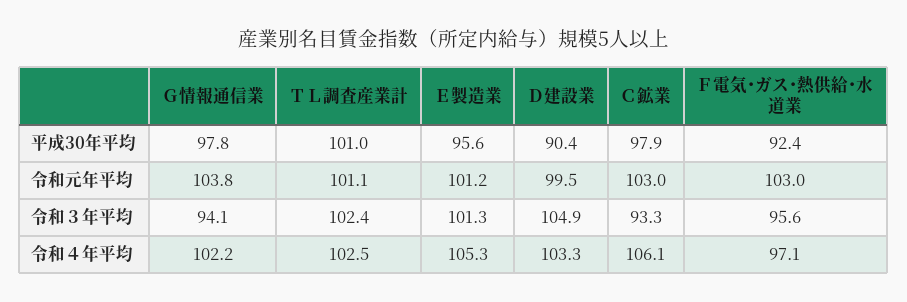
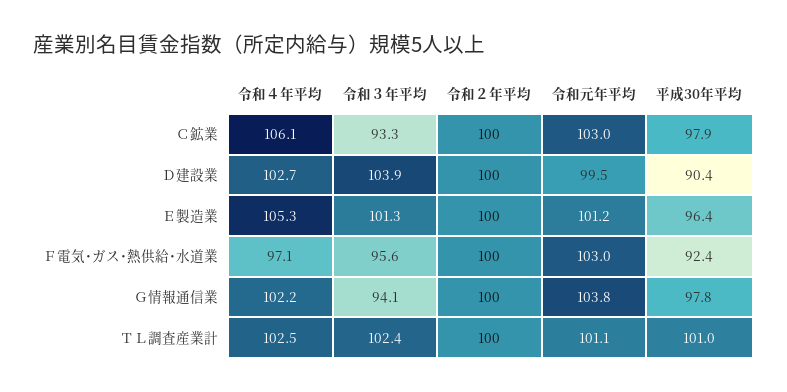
Ｅ製造業, 平成30年平均: 95.6 -> 96.4
Ｄ建設業, 令和３年平均: 104.9 -> 103.9
Ｄ建設業, 令和４年平均: 103.3 -> 102.7
Ｃ鉱業, 令和２年平均: none -> 100
Ｄ建設業, 令和２年平均: none -> 100
Ｅ製造業, 令和２年平均: none -> 100
Ｆ電気･ガス･熱供給･水道業, 令和２年平均: none -> 100
Ｇ情報通信業, 令和２年平均: none -> 100
ＴＬ調査産業計, 令和２年平均: none -> 100

